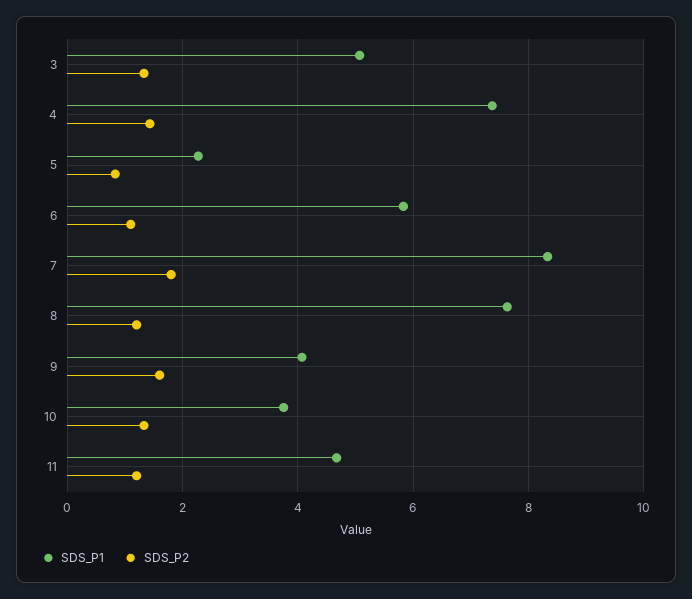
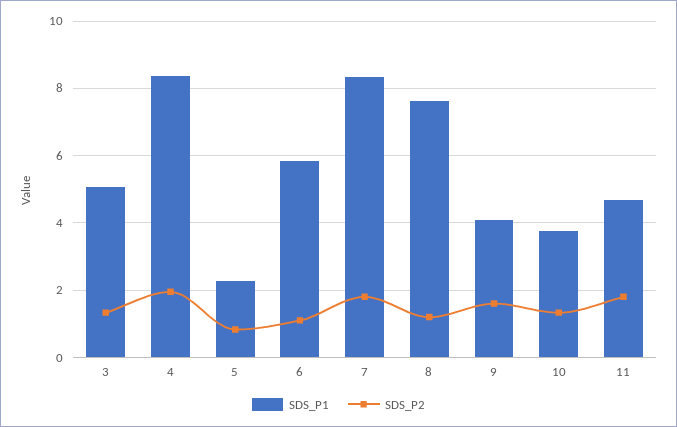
SDS_P1, 4: 7.4 -> 8.4
SDS_P2, 4: 1.4 -> 2
SDS_P2, 11: 1.2 -> 1.8

